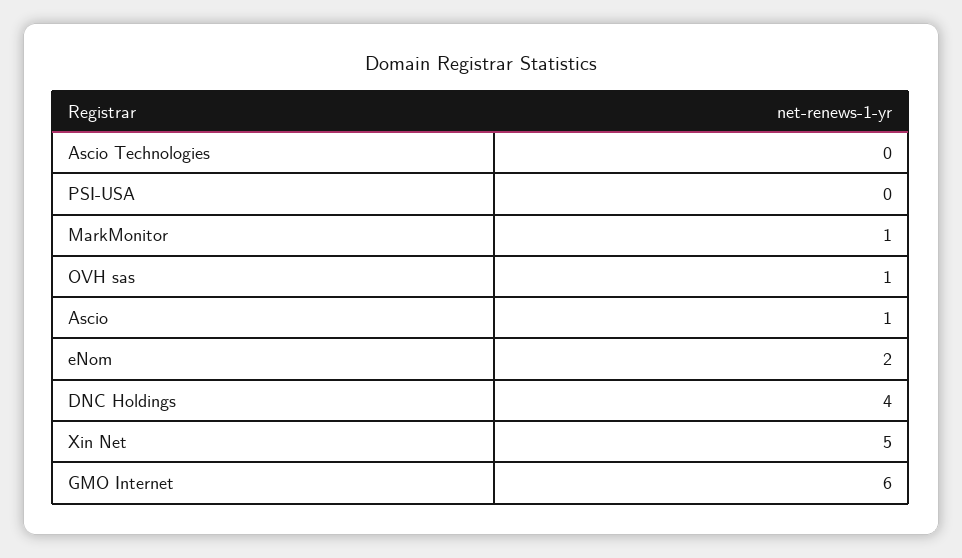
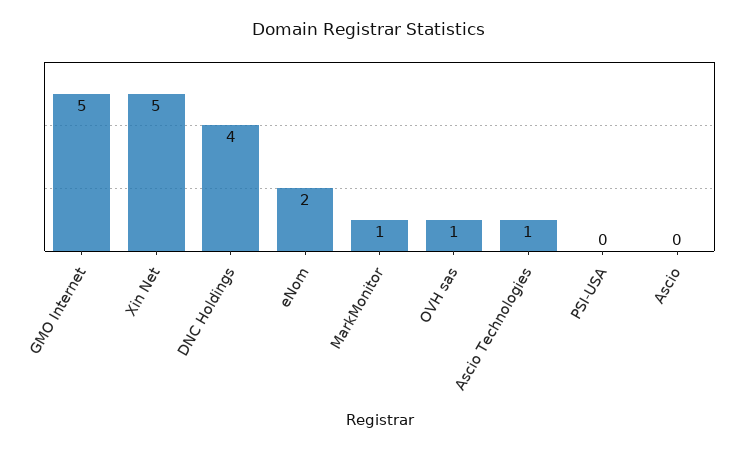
Ascio Technologies: 0 -> 1
Ascio: 1 -> 0
GMO Internet: 6 -> 5

